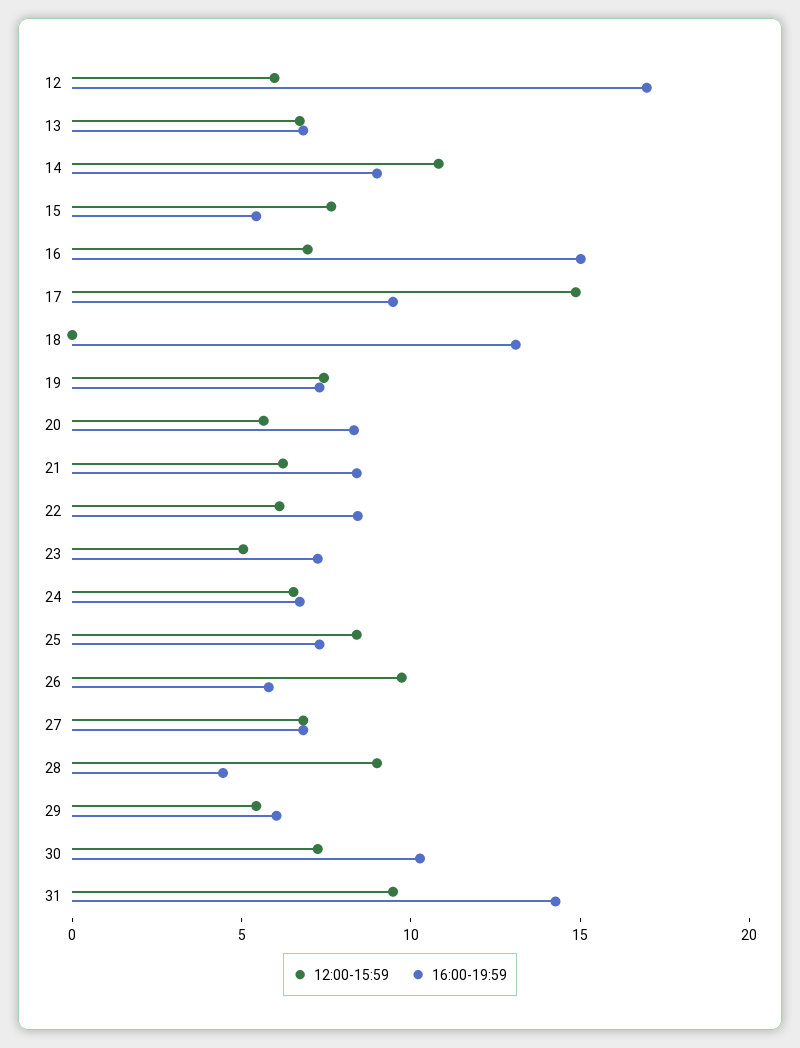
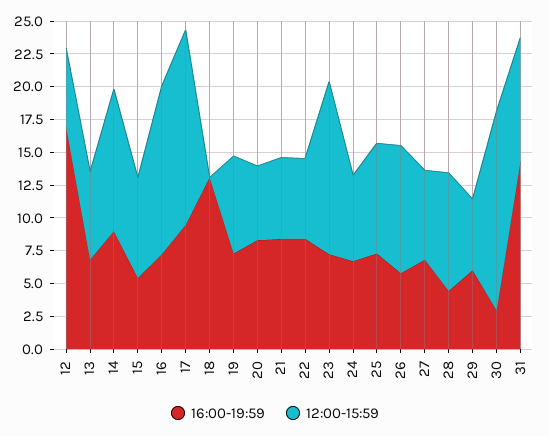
12:00-15:59, 16: 7 -> 12.5
16:00-19:59, 16: 15 -> 7.5
12:00-15:59, 23: 5 -> 12.5
12:00-15:59, 30: 7 -> 15
16:00-19:59, 30: 10 -> 2.5

